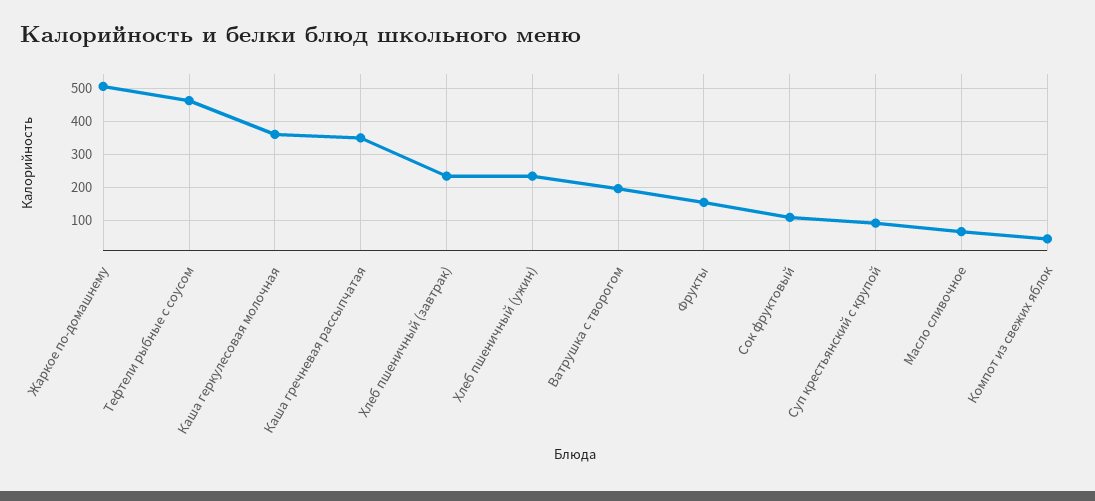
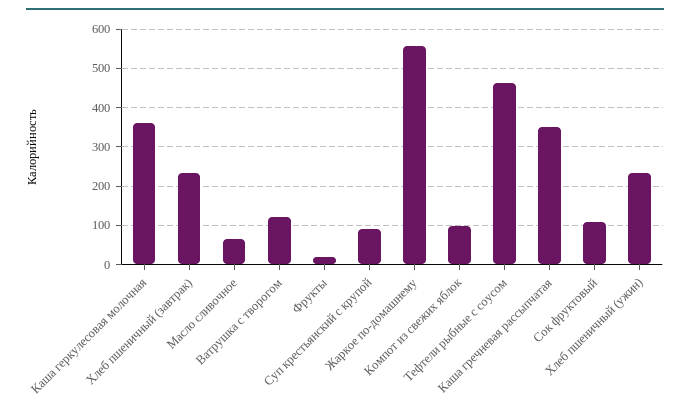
Жаркое по-домашнему: 500 -> 560
Ватрушка с творогом: 200 -> 120
Фрукты: 160 -> 20
Компот из свежих яблок: 40 -> 100

